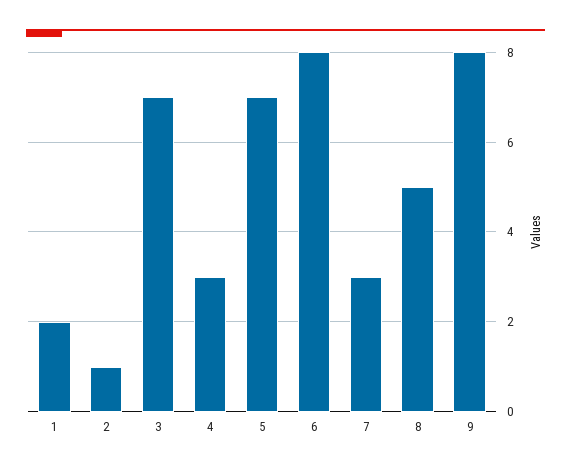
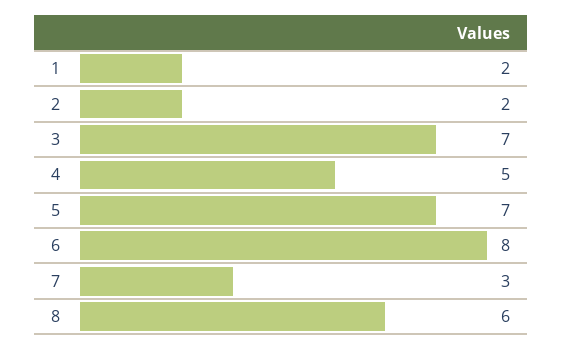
2: 1 -> 2
4: 3 -> 5
8: 5 -> 6
9: 8 -> none

